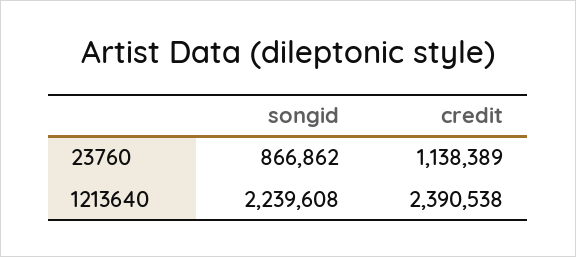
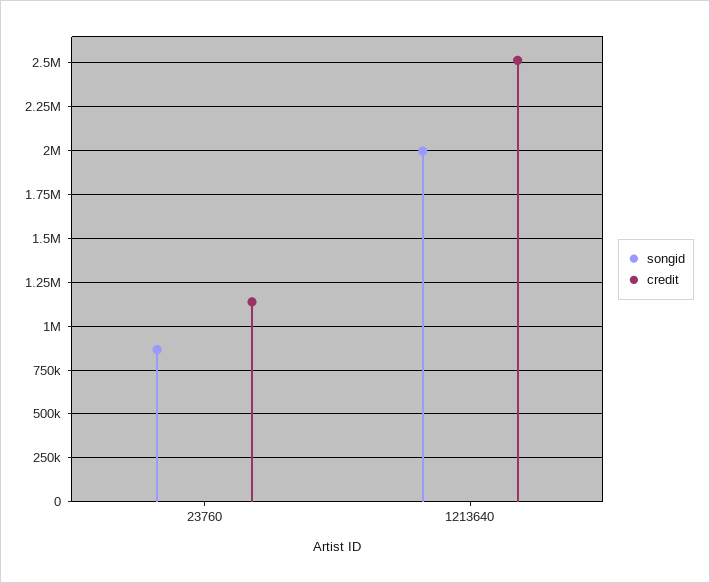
songid, 1213640: 2239608 -> 2000000
credit, 1213640: 2390538 -> 2500000

